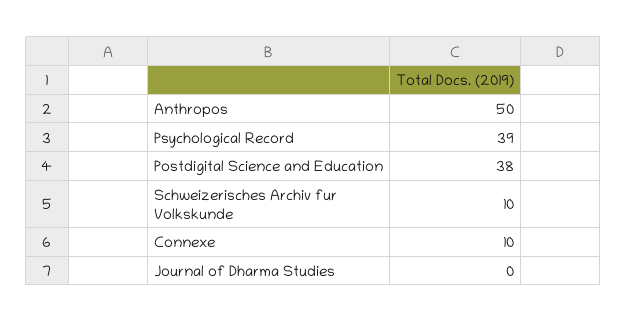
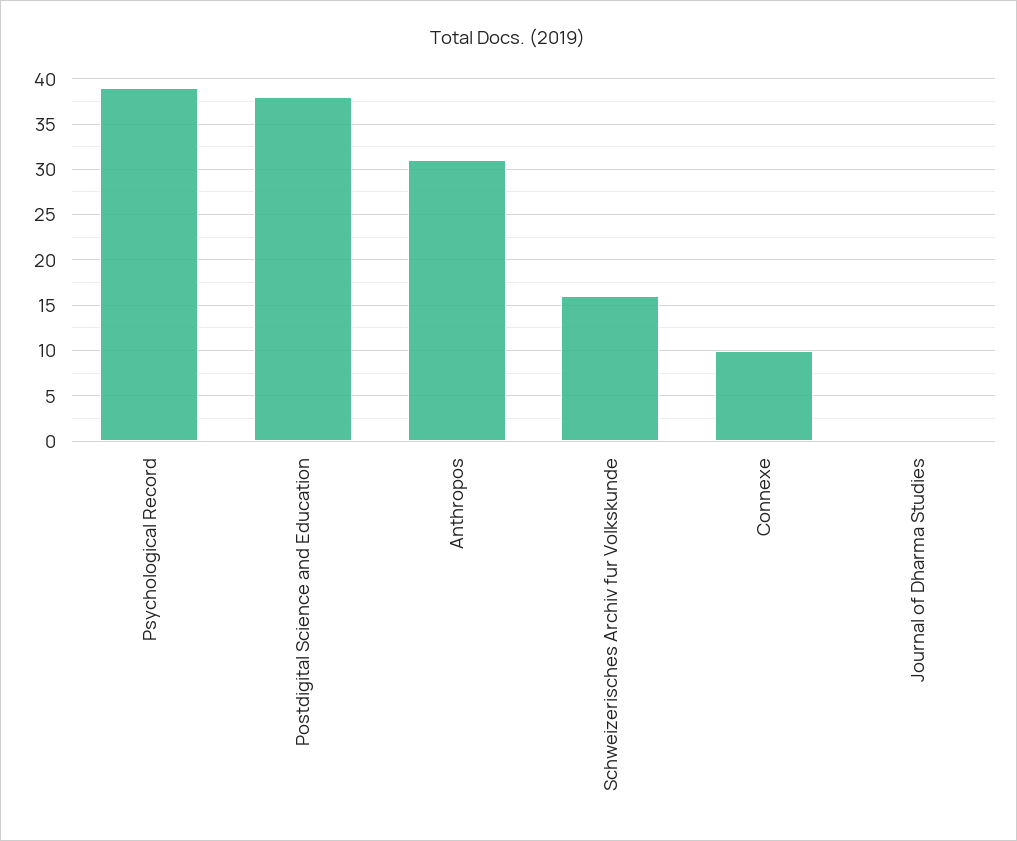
Anthropos: 50 -> 31
Schweizerisches Archiv fur Volkskunde: 10 -> 16

